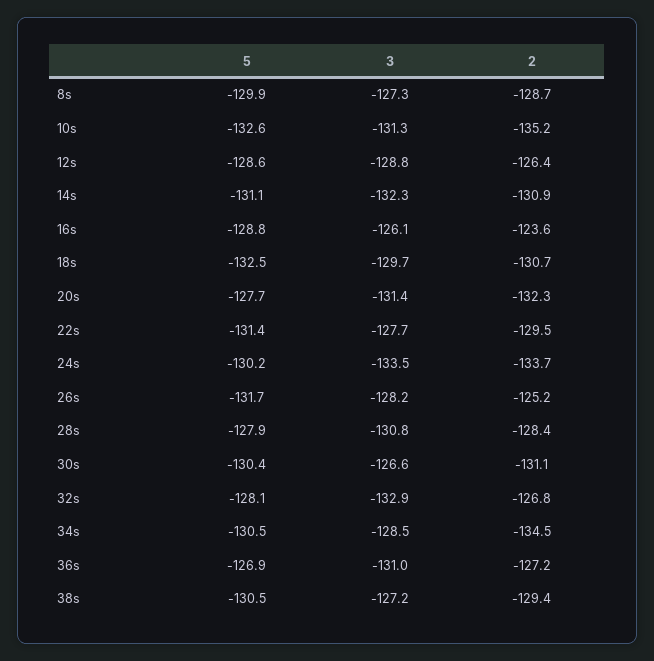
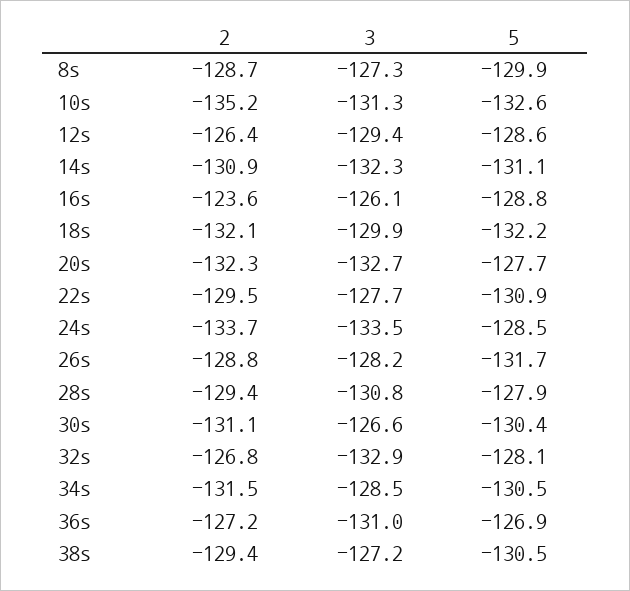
3, 12s: -128.8 -> -129.4
5, 18s: -132.5 -> -132.2
3, 18s: -129.7 -> -129.9
2, 18s: -130.7 -> -132.1
3, 20s: -131.4 -> -132.7
5, 22s: -131.4 -> -130.9
5, 24s: -130.2 -> -128.5
2, 26s: -125.2 -> -128.8
2, 28s: -128.4 -> -129.4
2, 34s: -134.5 -> -131.5

